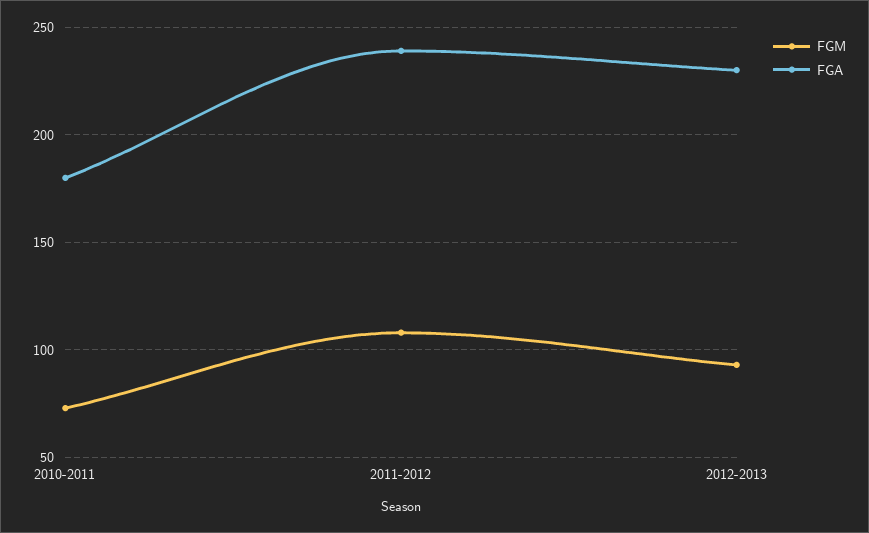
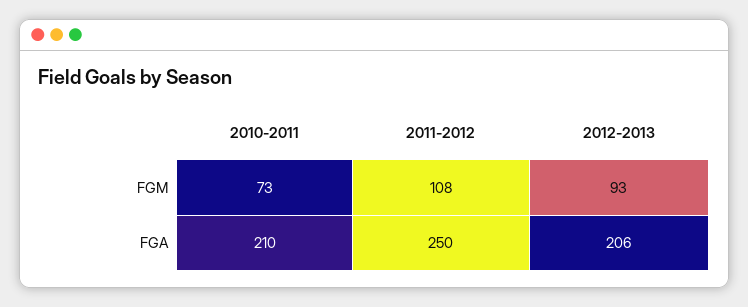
FGA, 2010-2011: 180 -> 210
FGA, 2011-2012: 240 -> 250
FGA, 2012-2013: 230 -> 206

